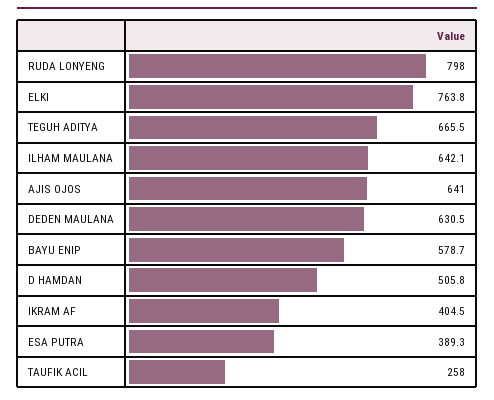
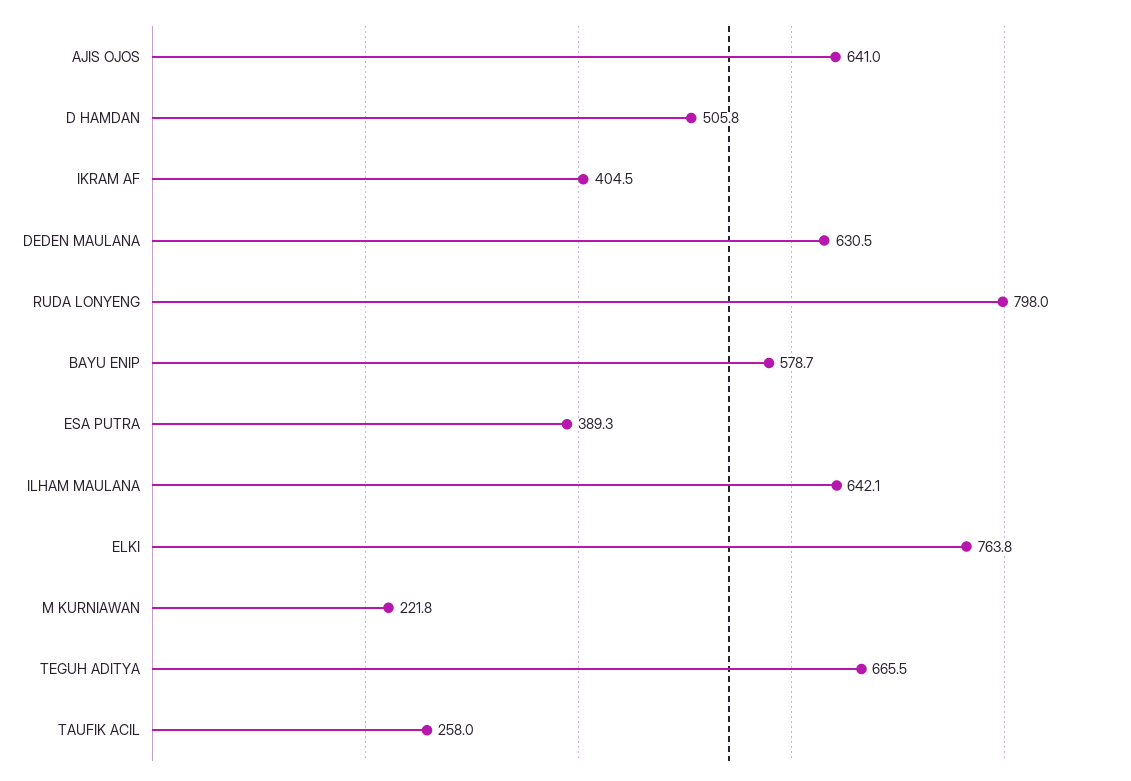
M KURNIAWAN: none -> 221.8

